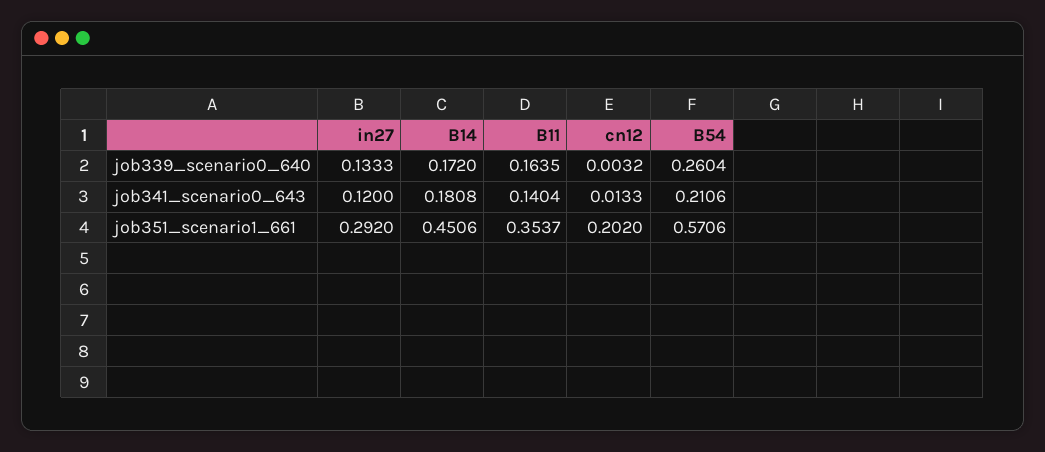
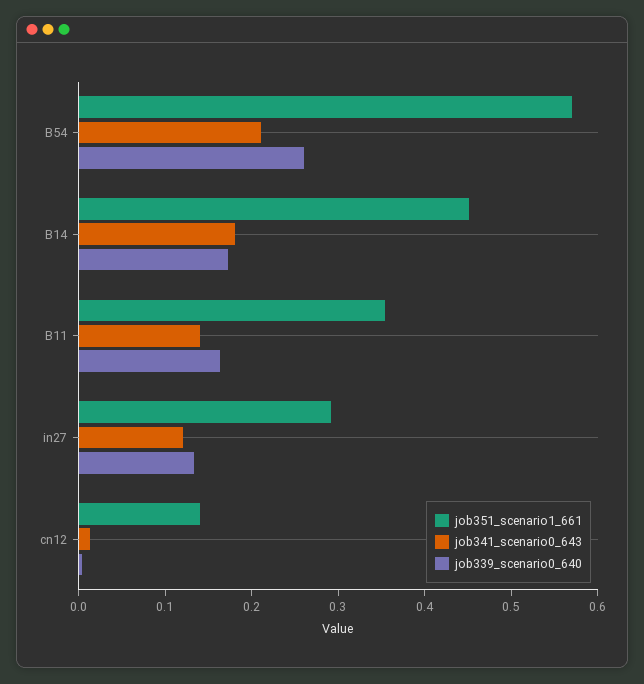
job351_scenario1_661, cn12: 0.202 -> 0.14

